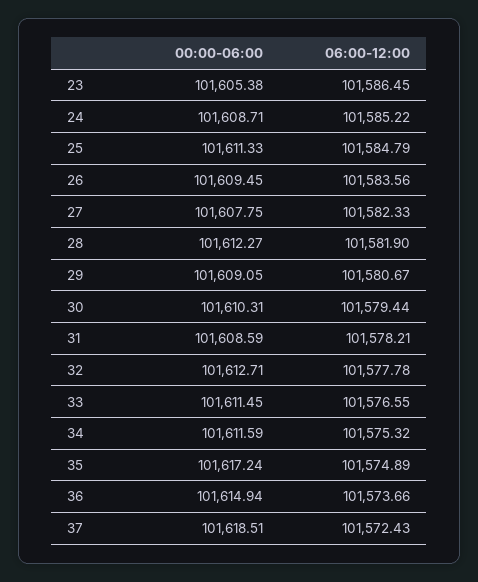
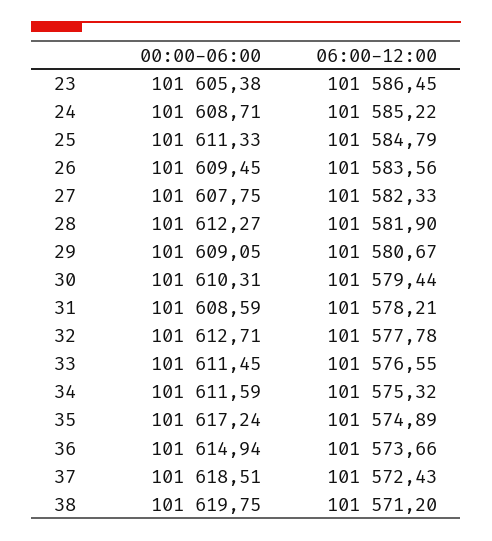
00:00-06:00, 38: none -> 101619.75
06:00-12:00, 38: none -> 101571.2

